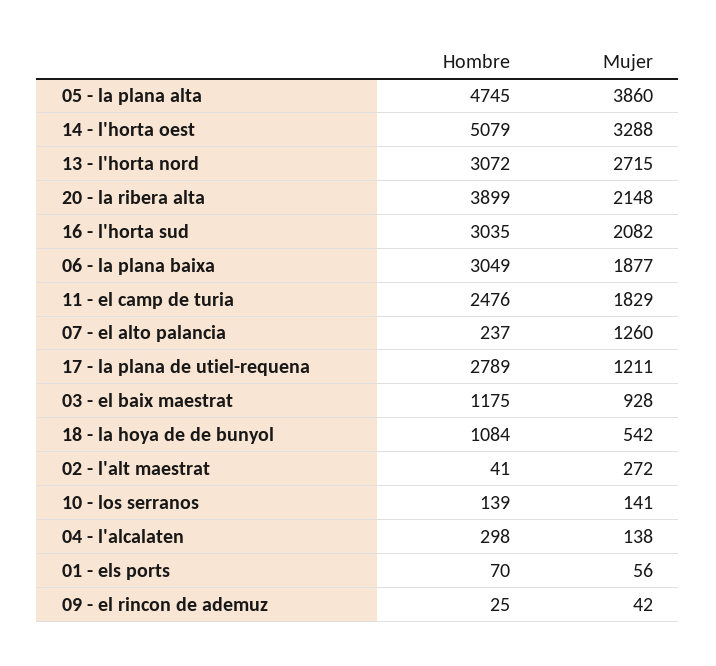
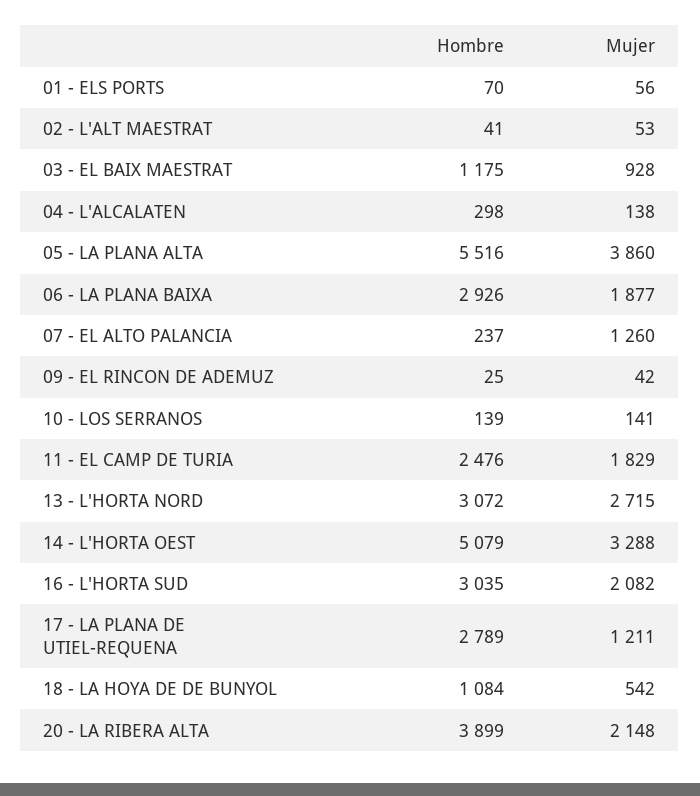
Hombre, 05 - la plana alta: 4745 -> 5516
Hombre, 06 - la plana baixa: 3049 -> 2926
Mujer, 02 - l'alt maestrat: 272 -> 53

